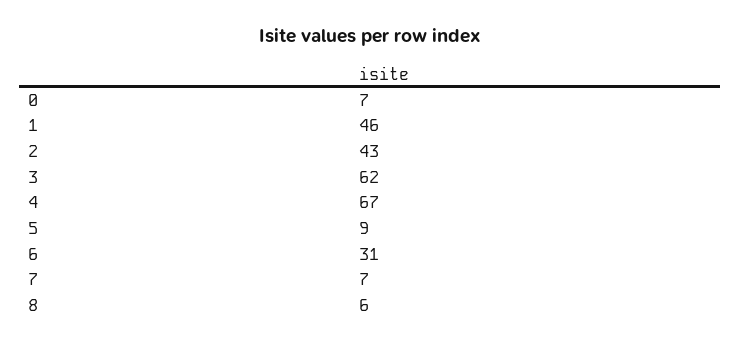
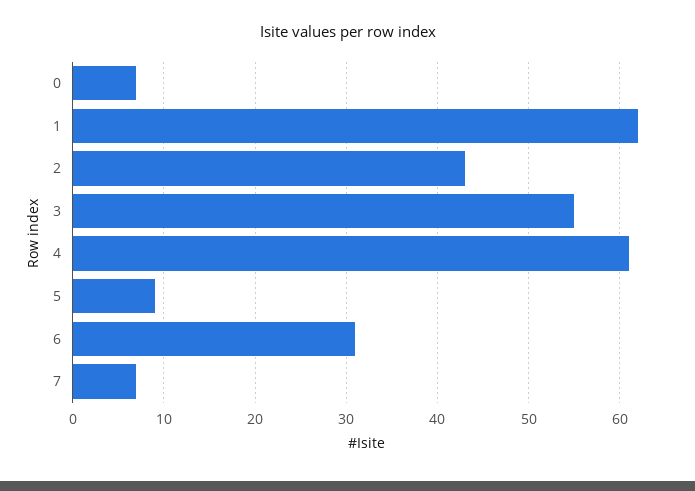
1: 46 -> 62
3: 62 -> 55
4: 67 -> 61
8: 6 -> none

